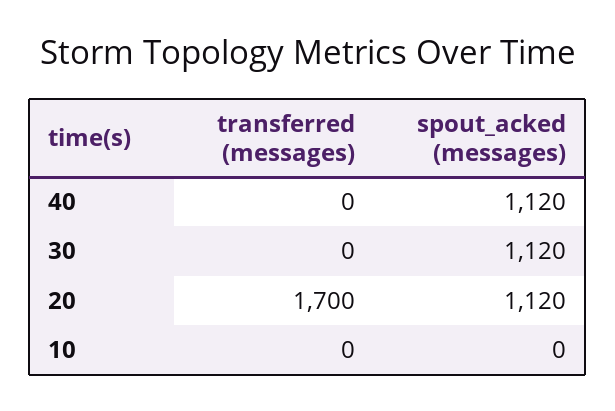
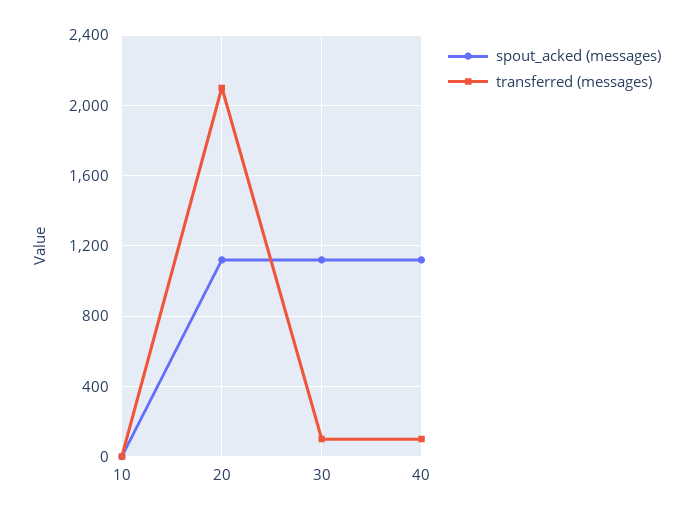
transferred (messages), 40: 0 -> 100
transferred (messages), 30: 0 -> 100
transferred (messages), 20: 1700 -> 2100

